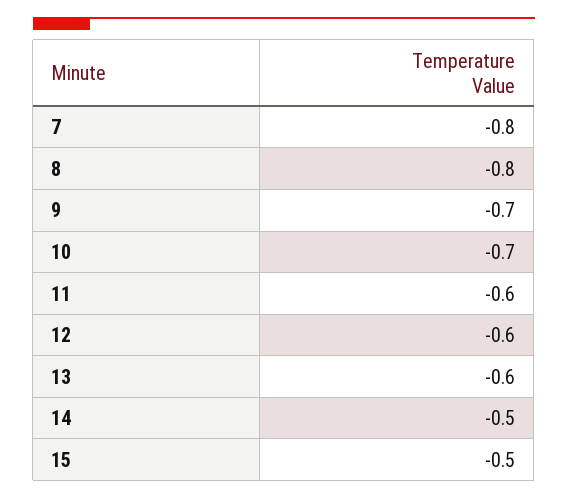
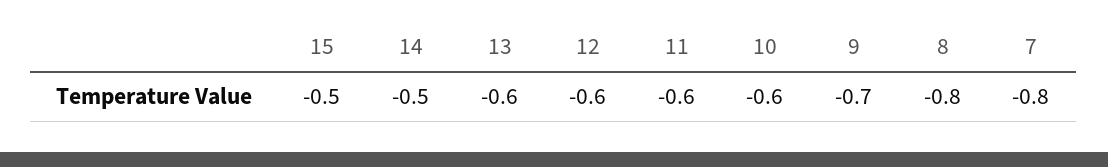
10: -0.7 -> -0.6

